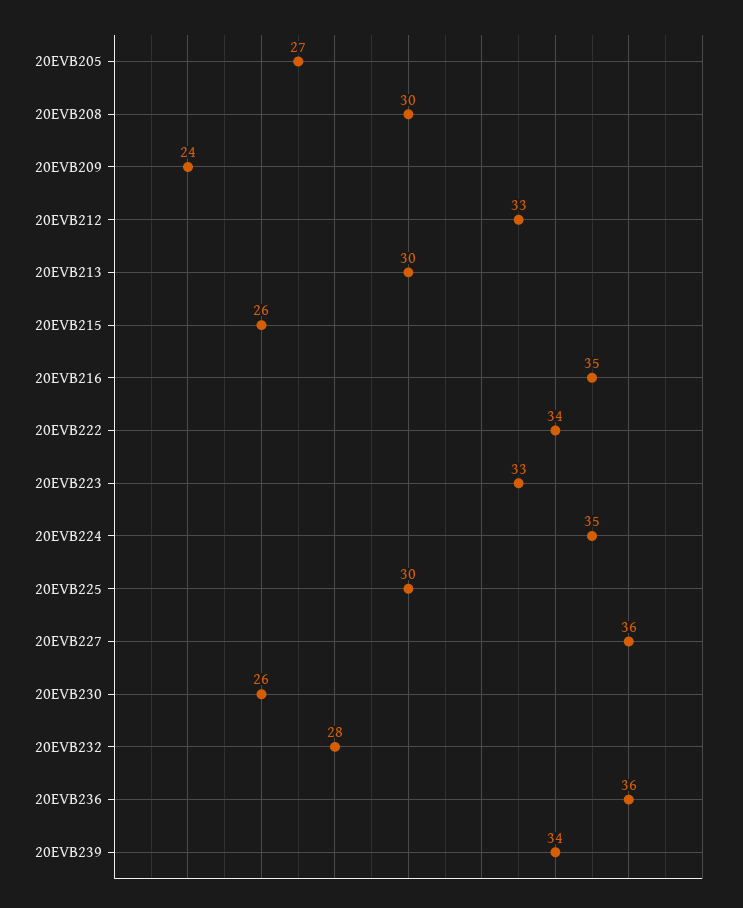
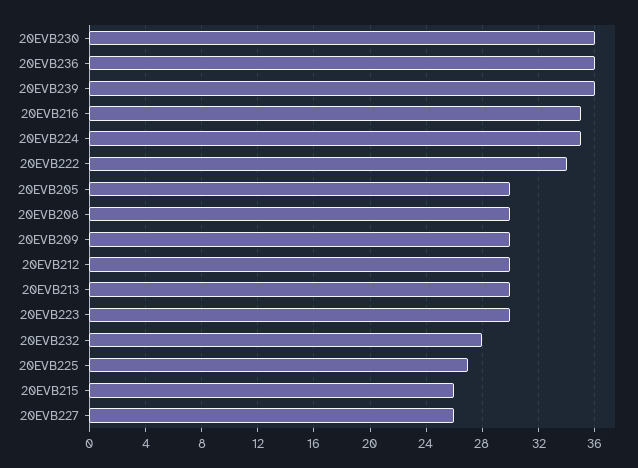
20EVB205: 27 -> 30
20EVB209: 24 -> 30
20EVB212: 33 -> 30
20EVB223: 33 -> 30
20EVB225: 30 -> 27
20EVB227: 36 -> 26
20EVB230: 26 -> 36
20EVB239: 34 -> 36

